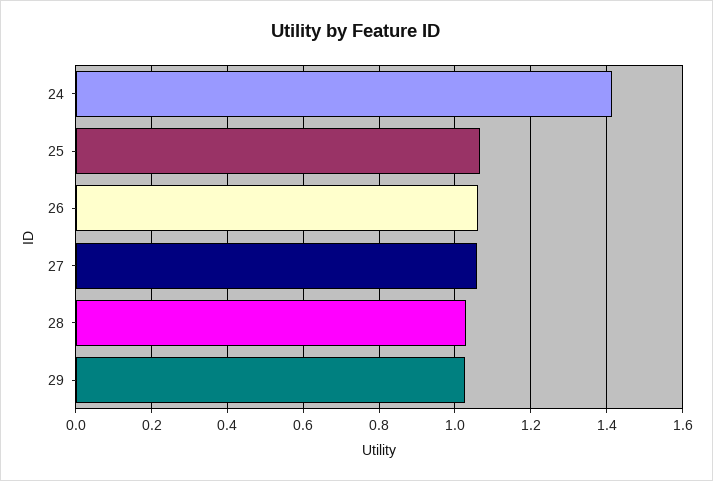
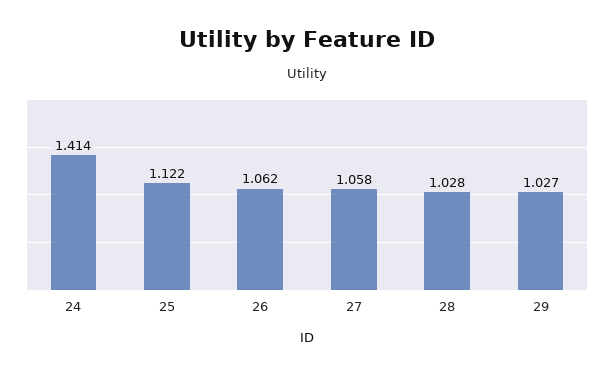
25: 1.06 -> 1.122

